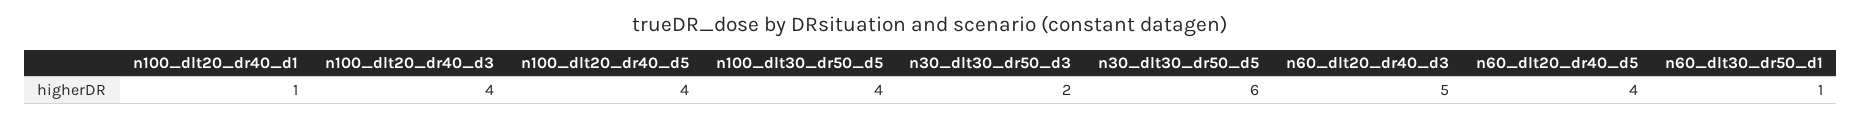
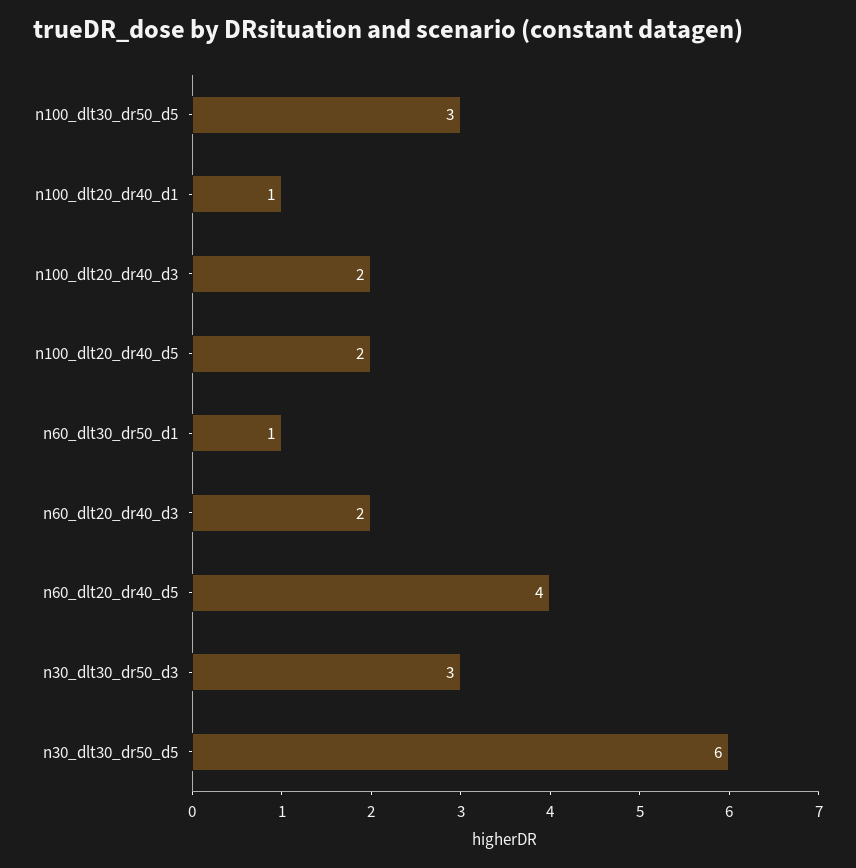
n100_dlt20_dr40_d3: 4 -> 2
n100_dlt20_dr40_d5: 4 -> 2
n100_dlt30_dr50_d5: 4 -> 3
n30_dlt30_dr50_d3: 2 -> 3
n60_dlt20_dr40_d3: 5 -> 2

